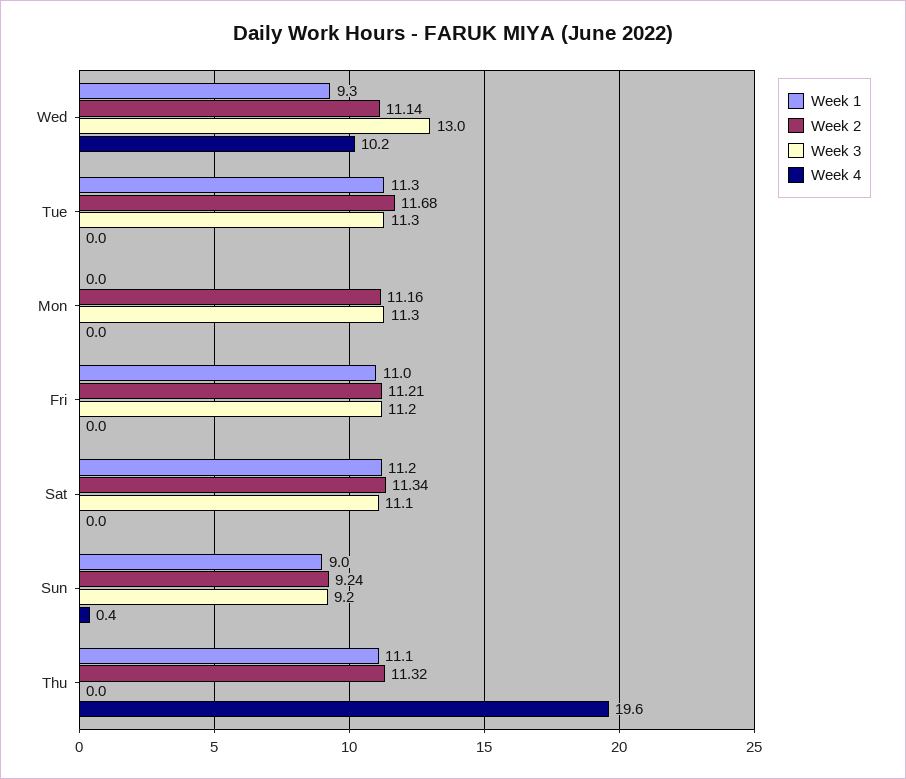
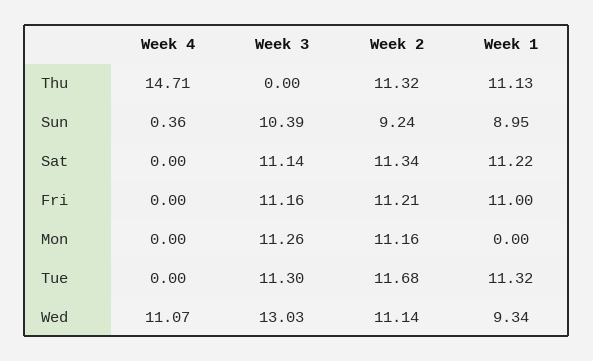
Week 4, Wed: 10.2 -> 11.07
Week 3, Sun: 9.2 -> 10.39
Week 4, Thu: 19.6 -> 14.71

